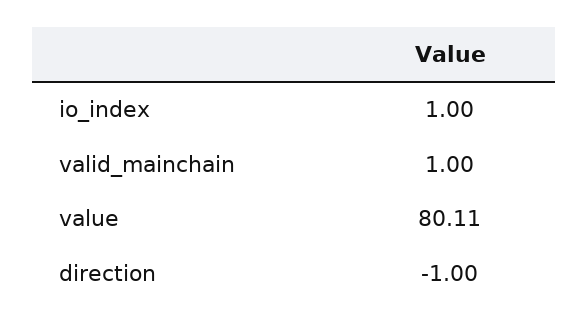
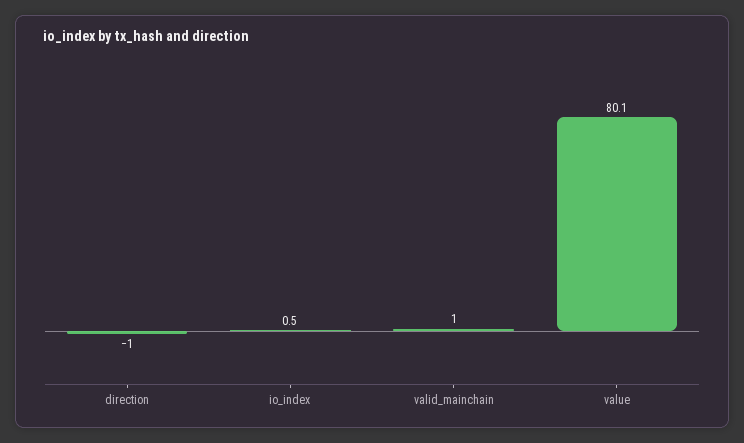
io_index: 1 -> 0.5

